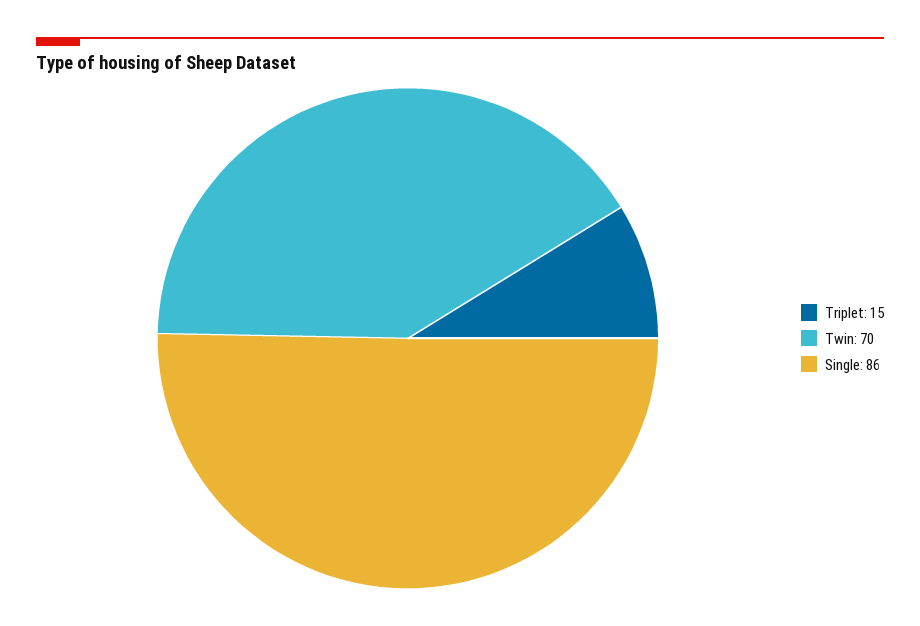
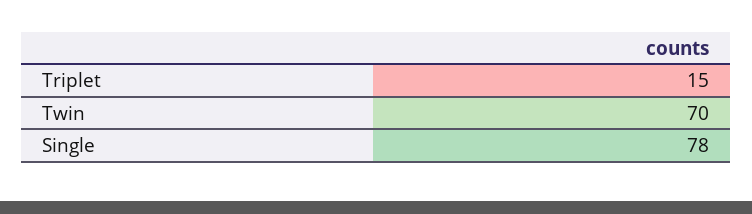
Single: 86 -> 78

